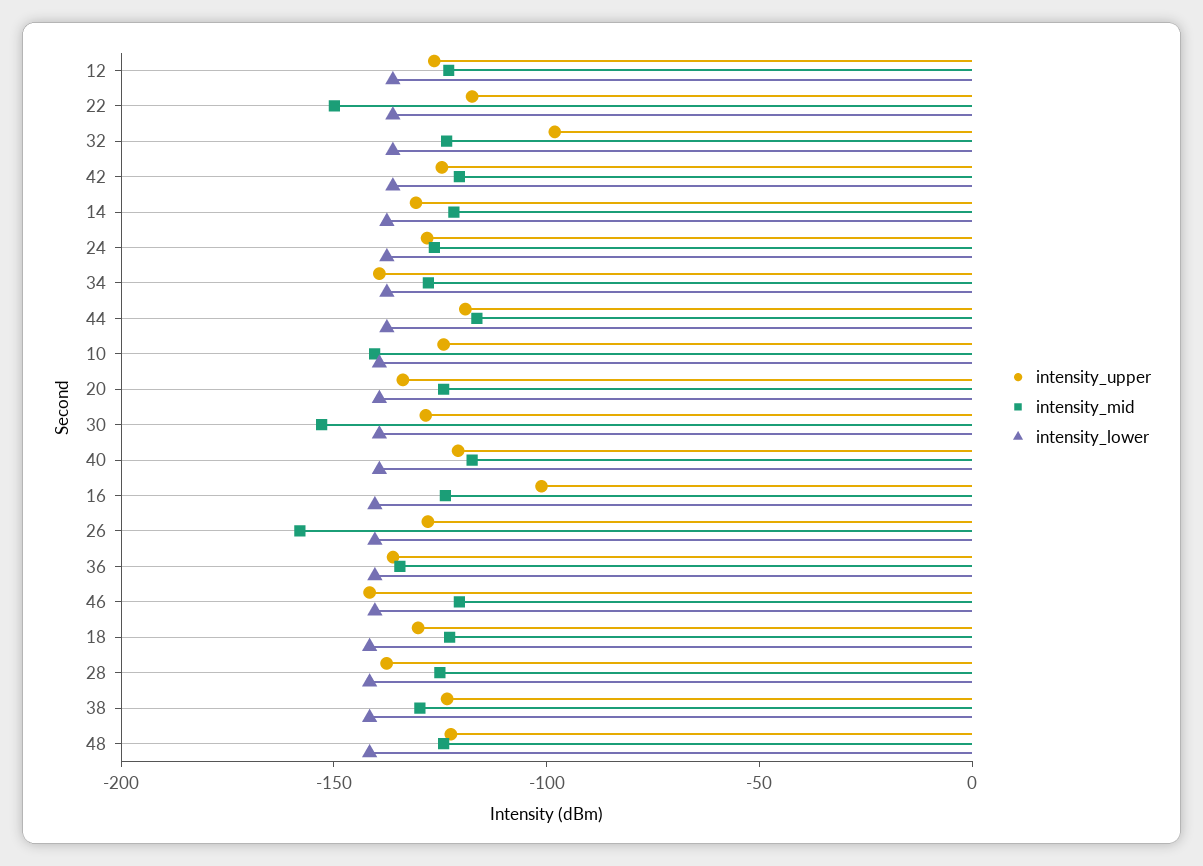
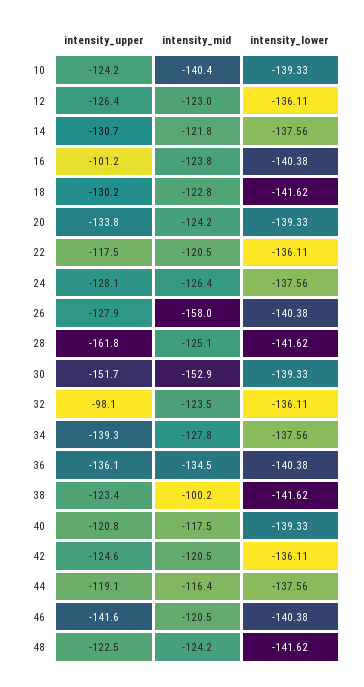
intensity_mid, 22: -150 -> -120.5
intensity_upper, 30: -130 -> -151.7
intensity_upper, 28: -140 -> -161.8
intensity_mid, 38: -130 -> -100.2

